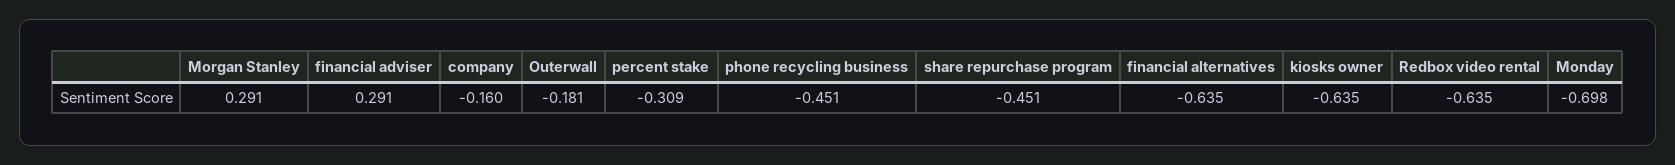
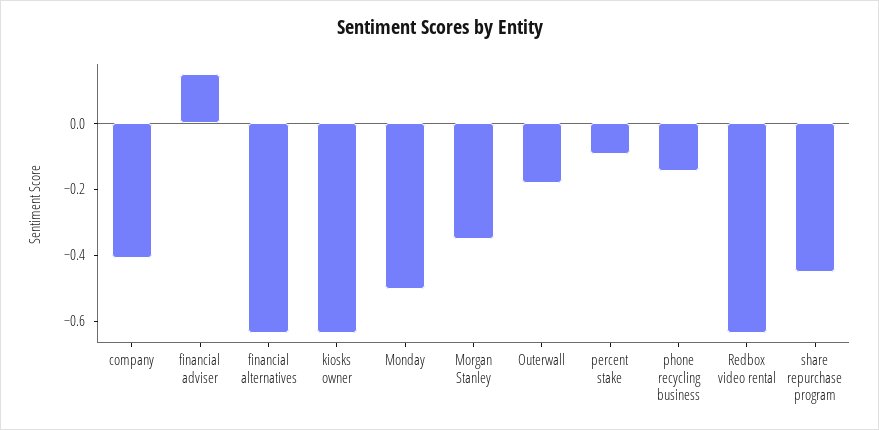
Morgan Stanley: 0.291 -> -0.35
financial adviser: 0.291 -> 0.15
company: -0.16 -> -0.4
percent stake: -0.309 -> -0.1
phone recycling business: -0.451 -> -0.15
Monday: -0.698 -> -0.5

